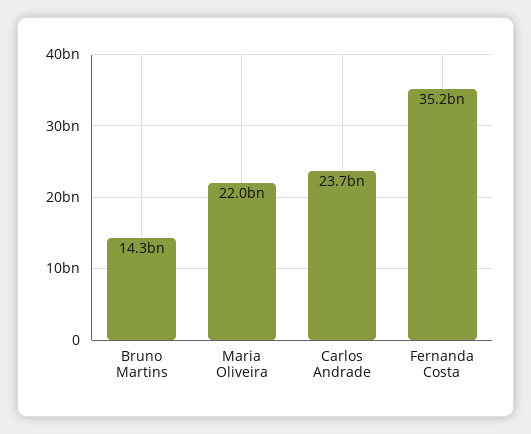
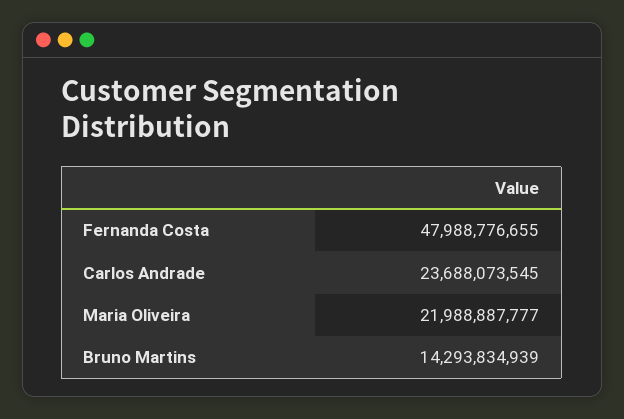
Fernanda Costa: 35200000000 -> 47988776655

